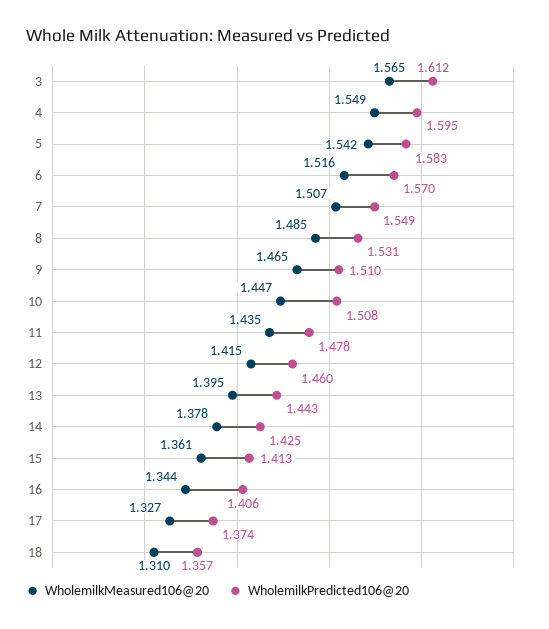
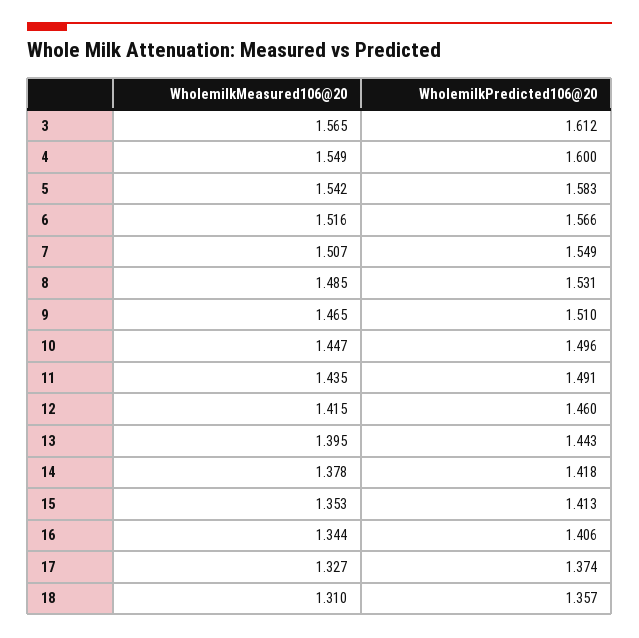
WholemilkPredicted106@20, 4: 1.595 -> 1.6
WholemilkPredicted106@20, 6: 1.57 -> 1.566
WholemilkPredicted106@20, 10: 1.508 -> 1.496
WholemilkPredicted106@20, 11: 1.478 -> 1.491
WholemilkPredicted106@20, 14: 1.425 -> 1.418
WholemilkMeasured106@20, 15: 1.361 -> 1.353

